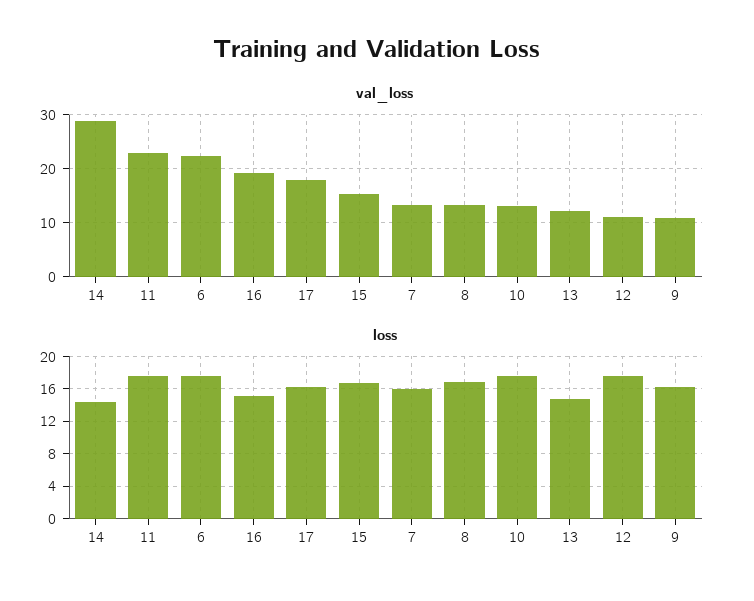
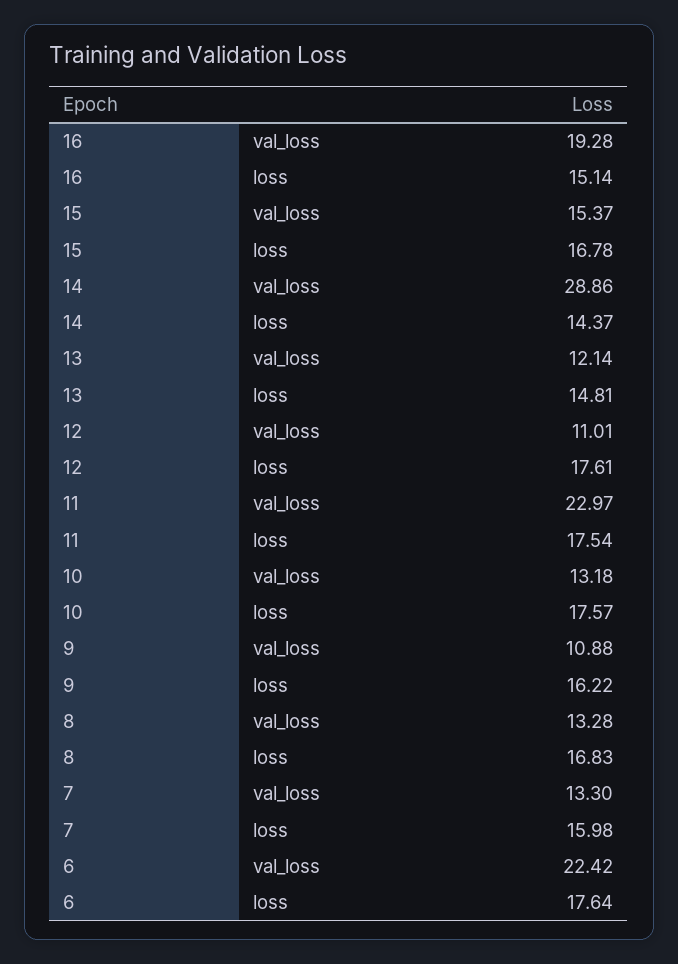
val_loss, 17: 18 -> none
loss, 17: 16 -> none

